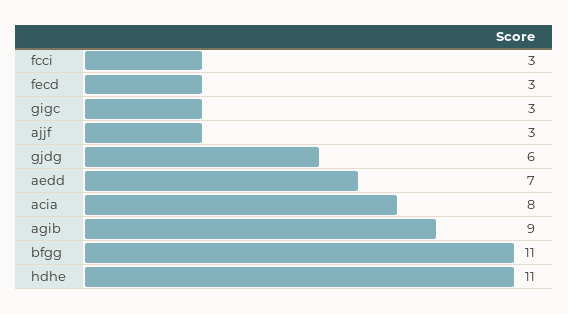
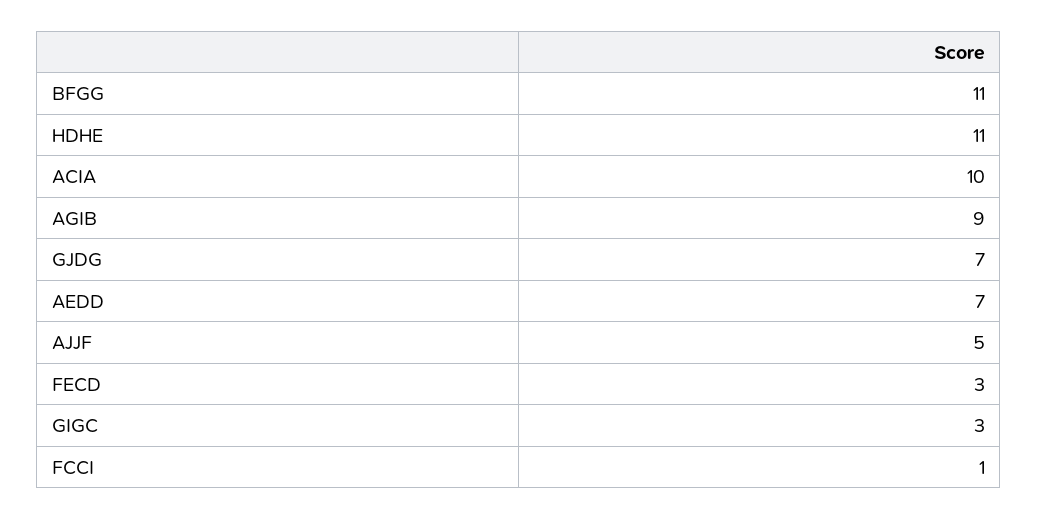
fcci: 3 -> 1
ajjf: 3 -> 5
gjdg: 6 -> 7
acia: 8 -> 10

